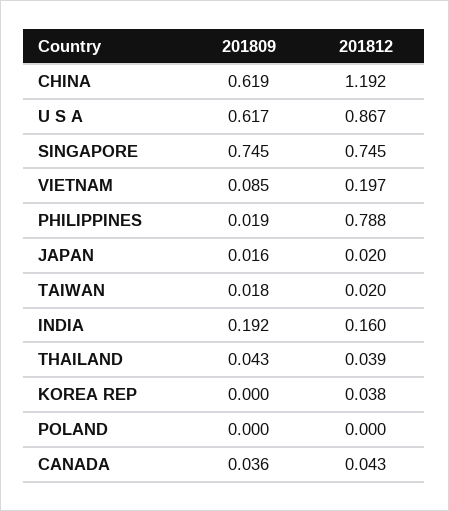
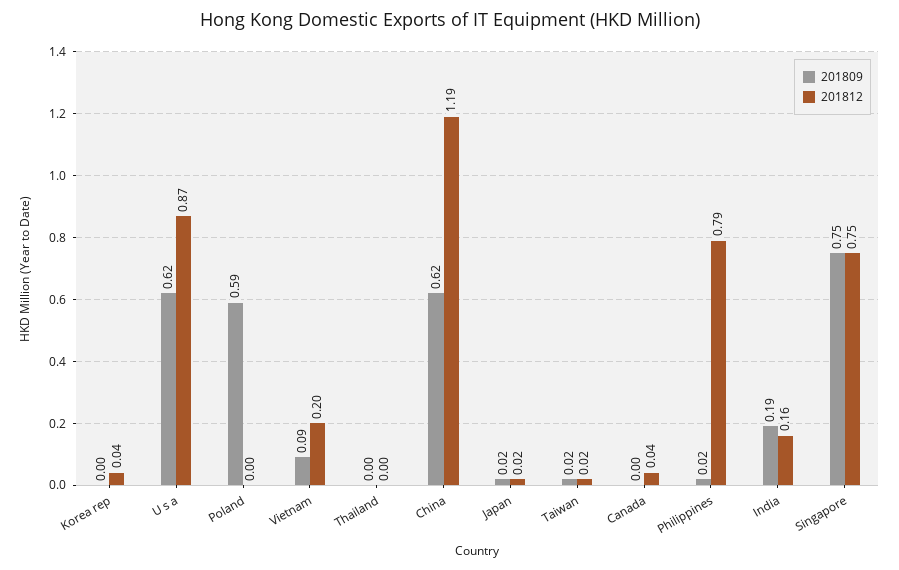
201809, THAILAND: 0.043 -> 0
201812, THAILAND: 0.039 -> 0
201809, POLAND: 0 -> 0.59
201809, CANADA: 0.036 -> 0

